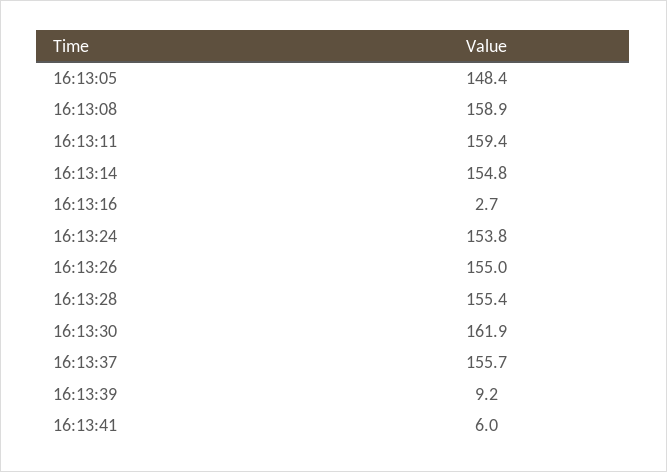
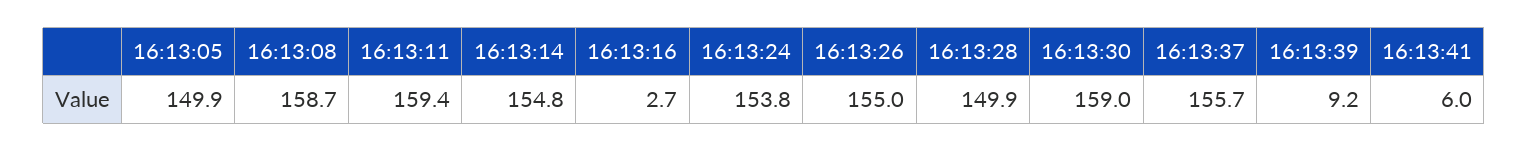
16:13:05: 148.4 -> 149.9
16:13:08: 158.9 -> 158.7
16:13:28: 155.4 -> 149.9
16:13:30: 161.9 -> 159

